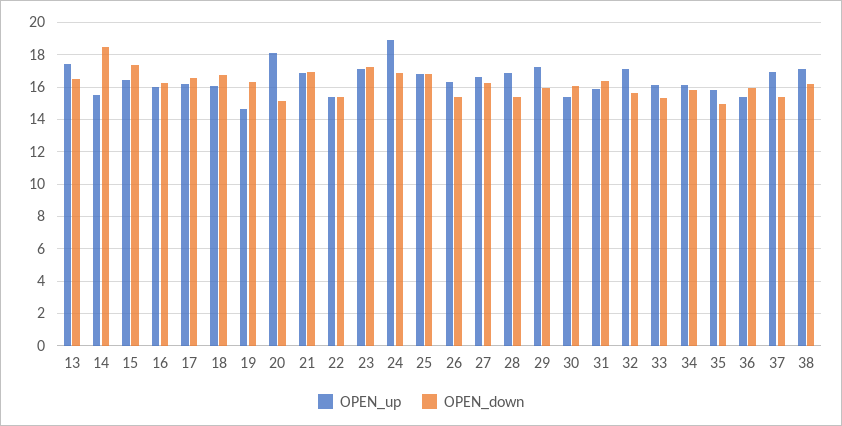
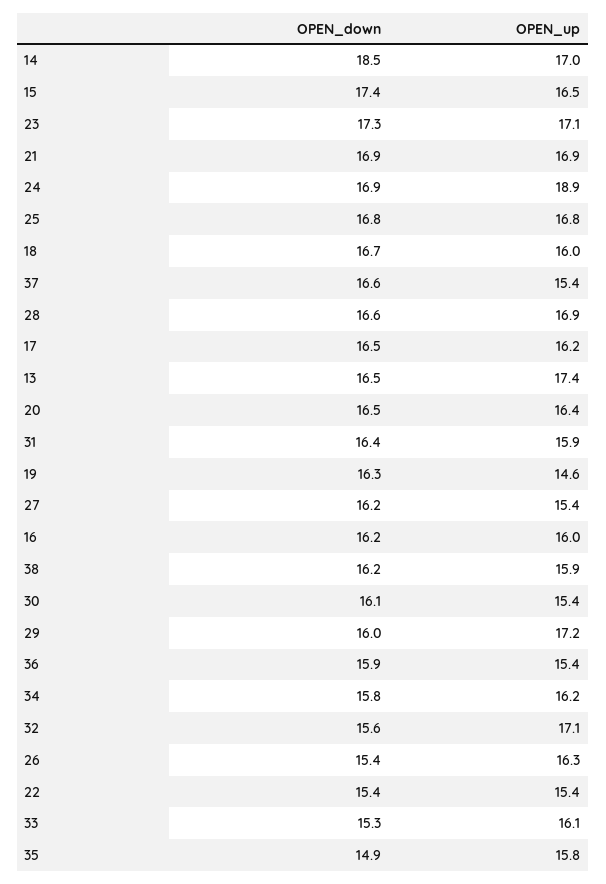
OPEN_up, 14: 15.5 -> 17
OPEN_up, 20: 18 -> 16.4
OPEN_down, 20: 15 -> 16.5
OPEN_up, 27: 16.5 -> 15.4
OPEN_down, 28: 15.5 -> 16.6
OPEN_up, 37: 17 -> 15.4
OPEN_down, 37: 15.5 -> 16.6
OPEN_up, 38: 17 -> 15.9

